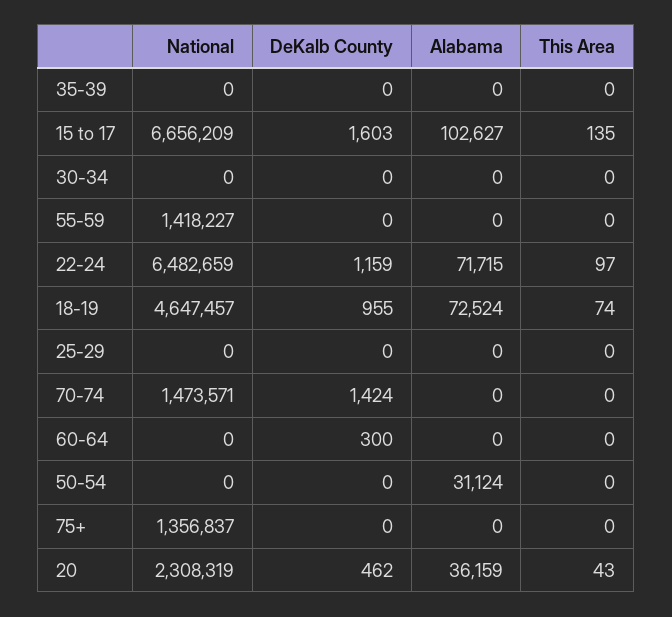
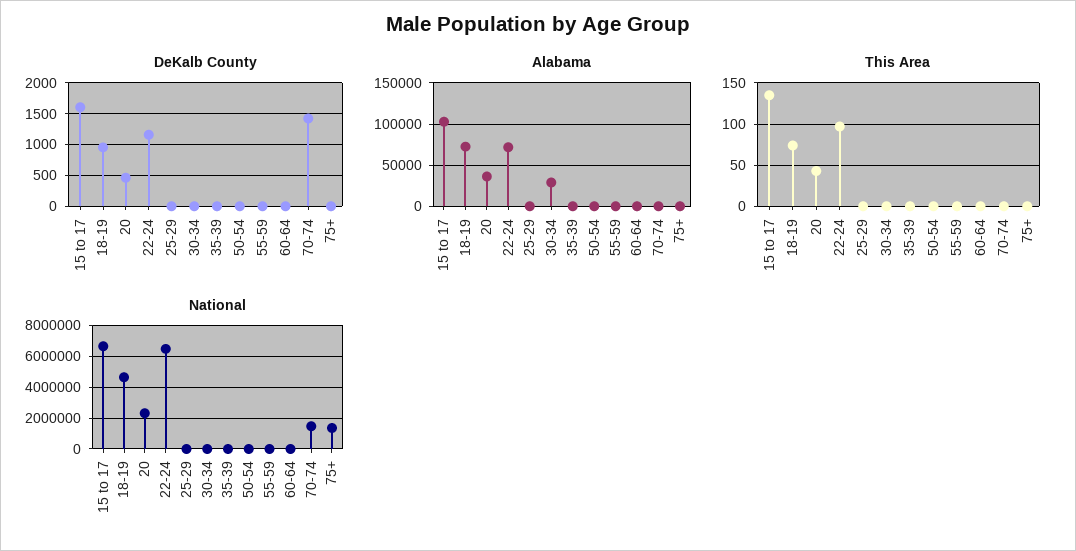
Alabama, 30-34: 0 -> 30000
National, 55-59: 1418227 -> 0
DeKalb County, 60-64: 300 -> 0
Alabama, 50-54: 31124 -> 0

